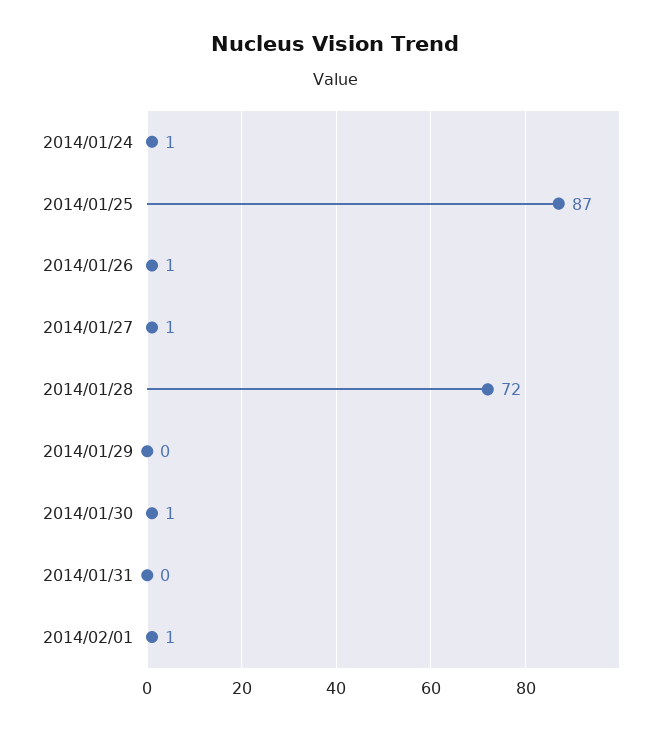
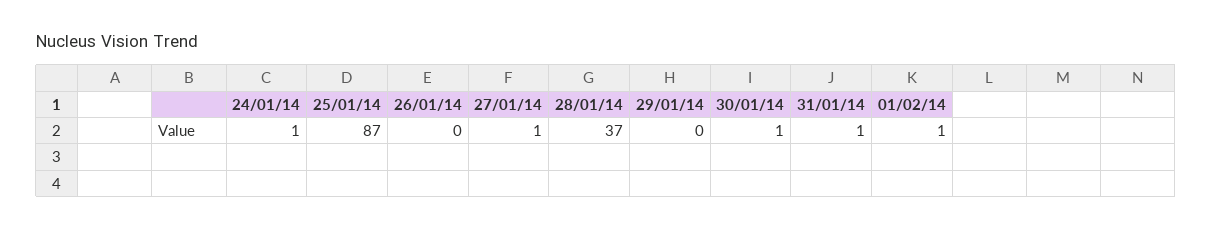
2014/01/26: 1 -> 0
2014/01/28: 72 -> 37
2014/01/31: 0 -> 1

